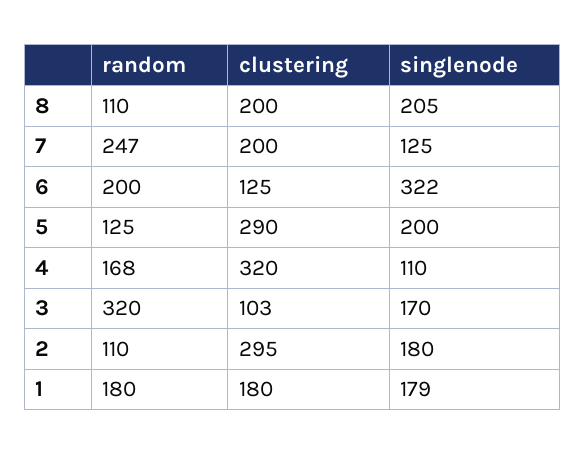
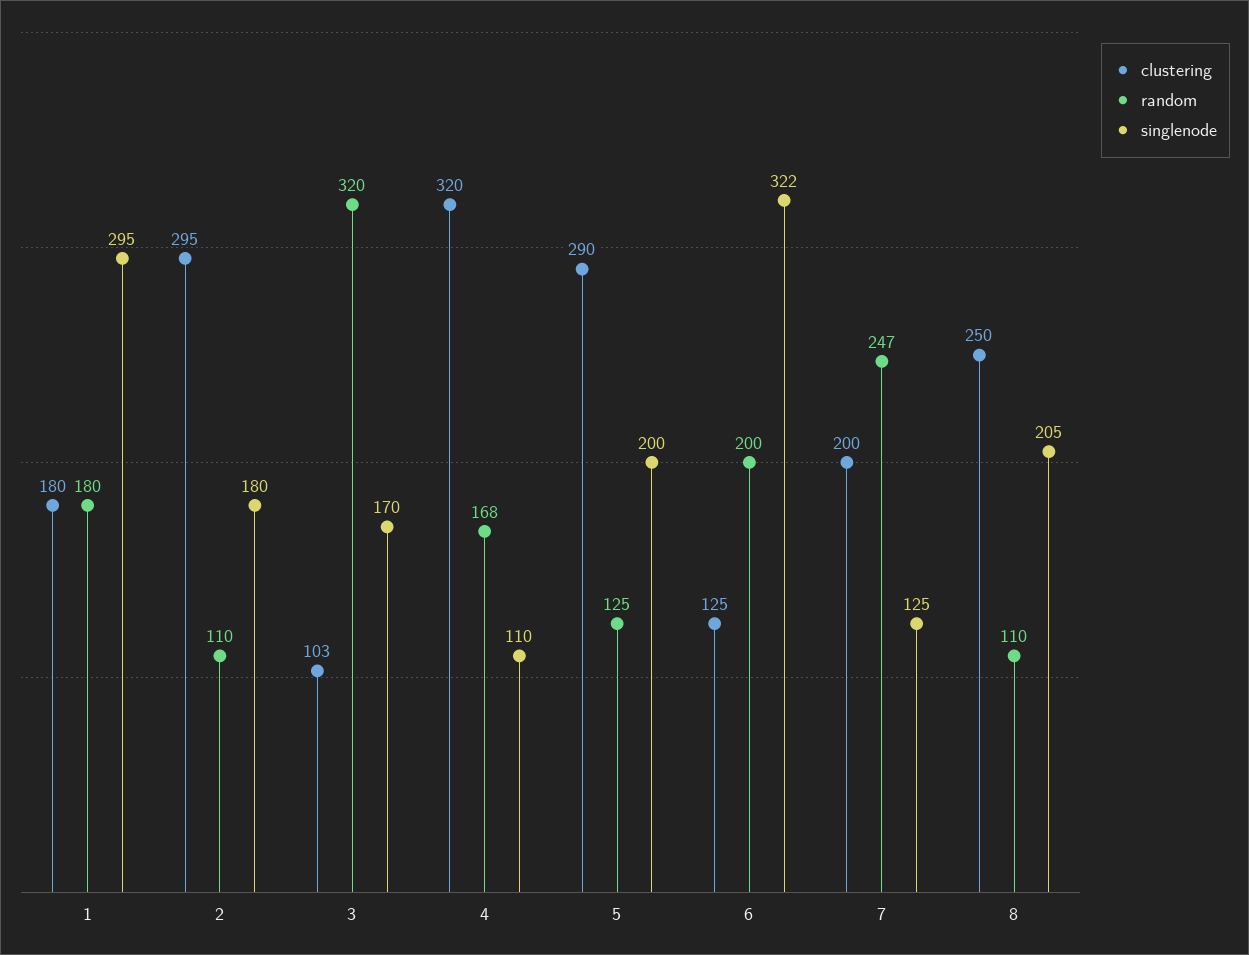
clustering, 8: 200 -> 250
singlenode, 1: 179 -> 295

